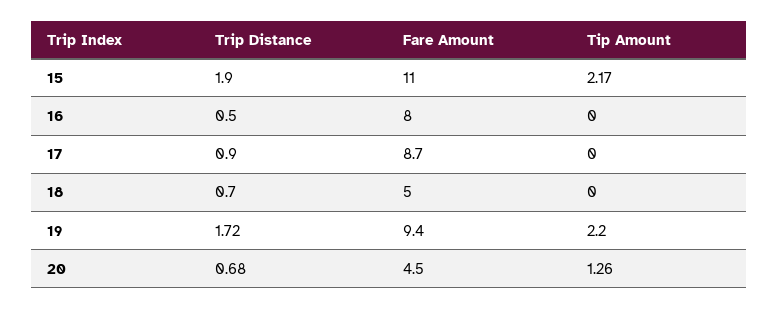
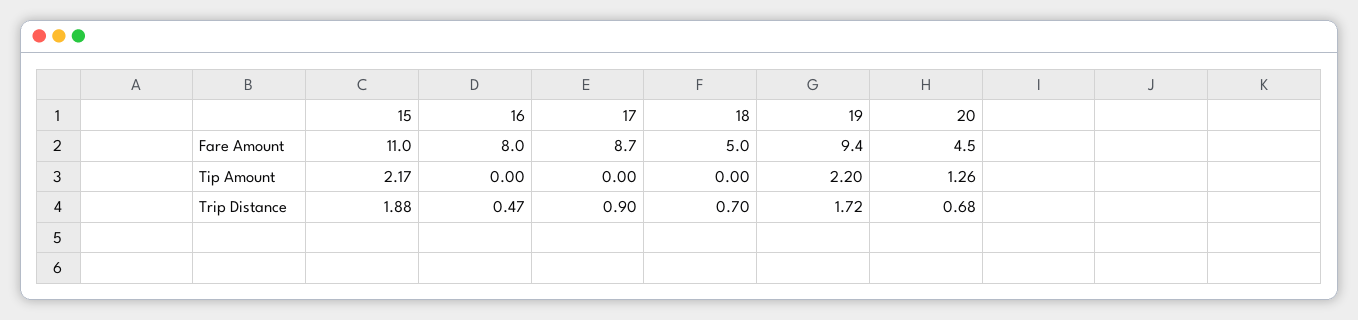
Trip Distance, 15: 1.9 -> 1.88
Trip Distance, 16: 0.5 -> 0.47

